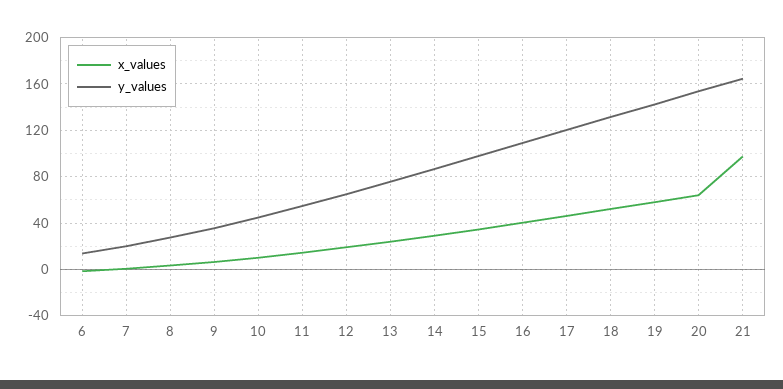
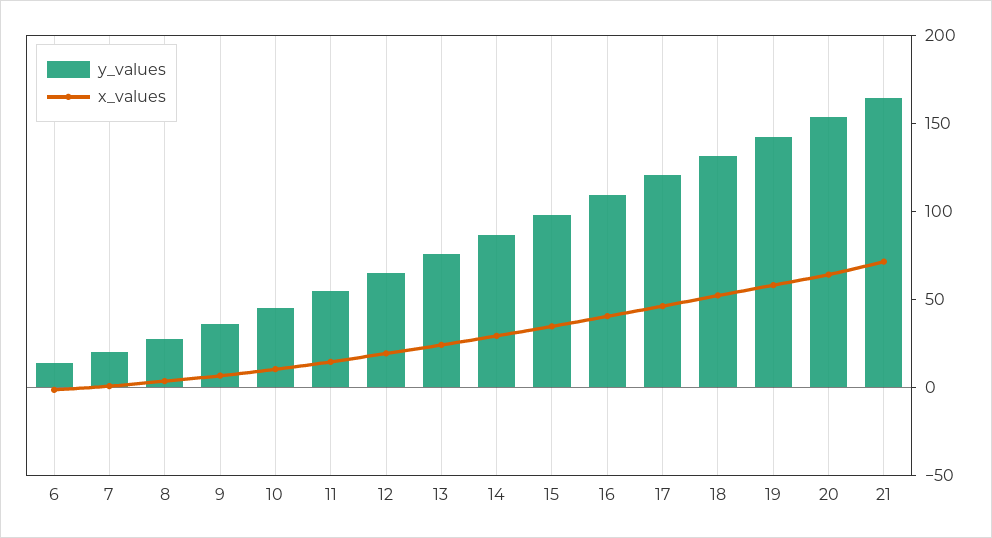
x_values, 21: 100 -> 70

